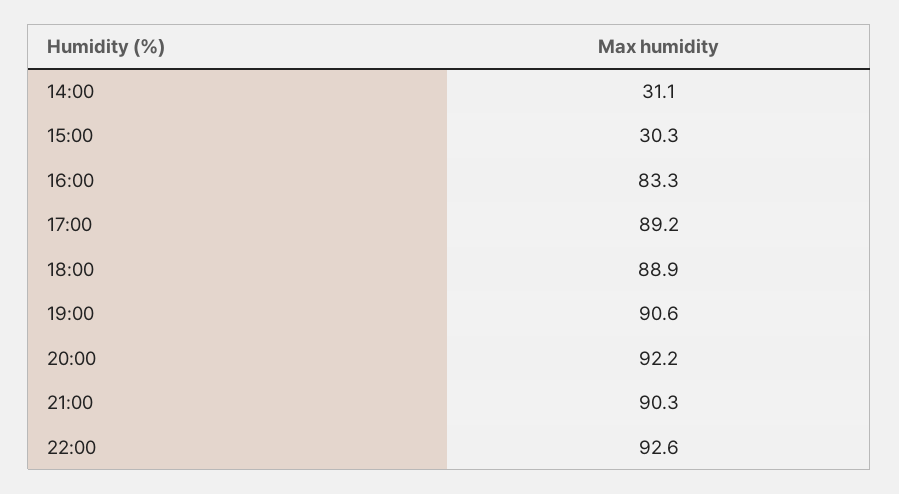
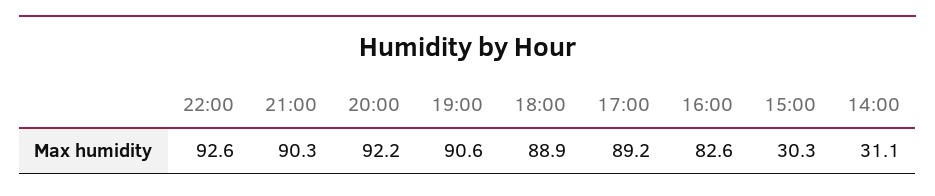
16:00: 83.3 -> 82.6

